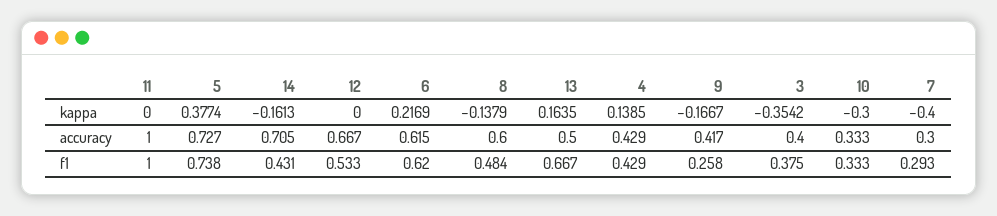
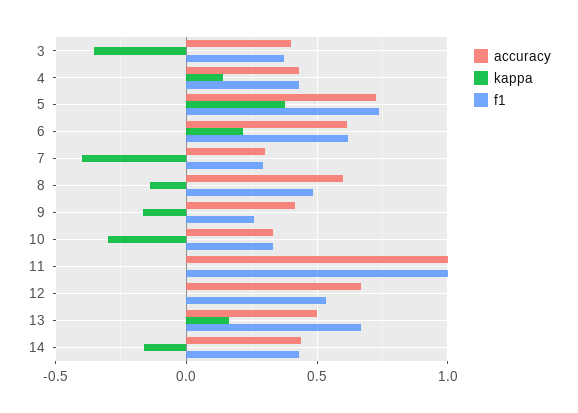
accuracy, 14: 0.705 -> 0.45

